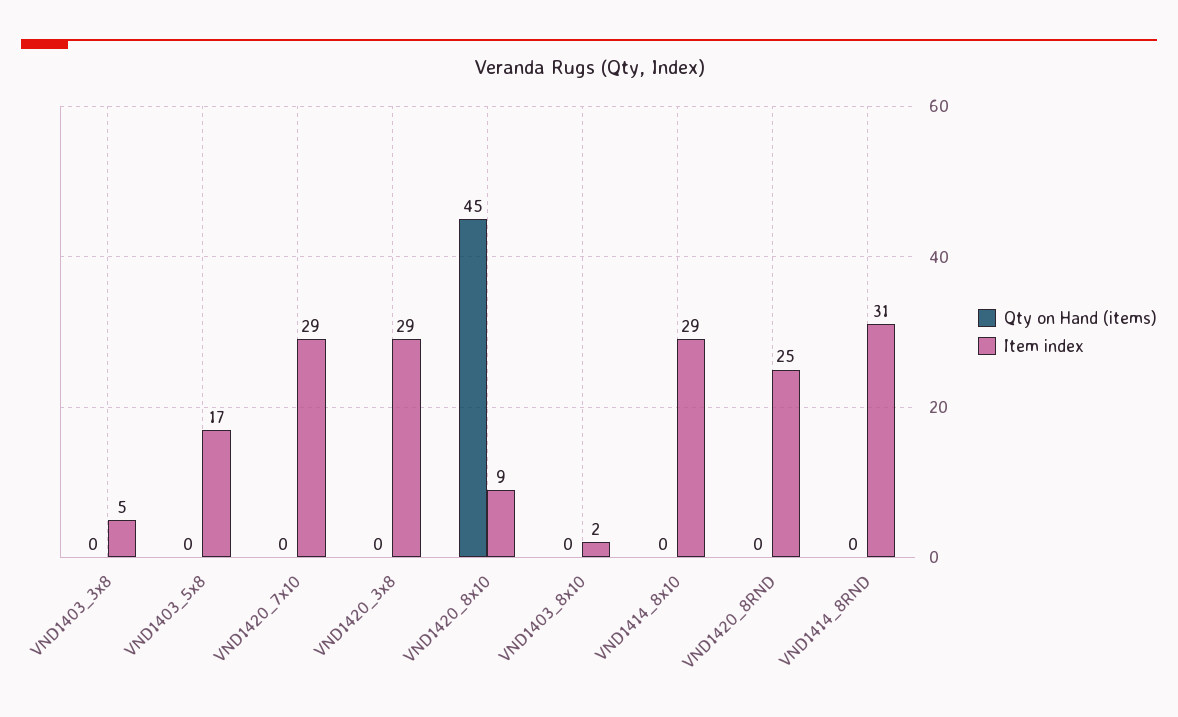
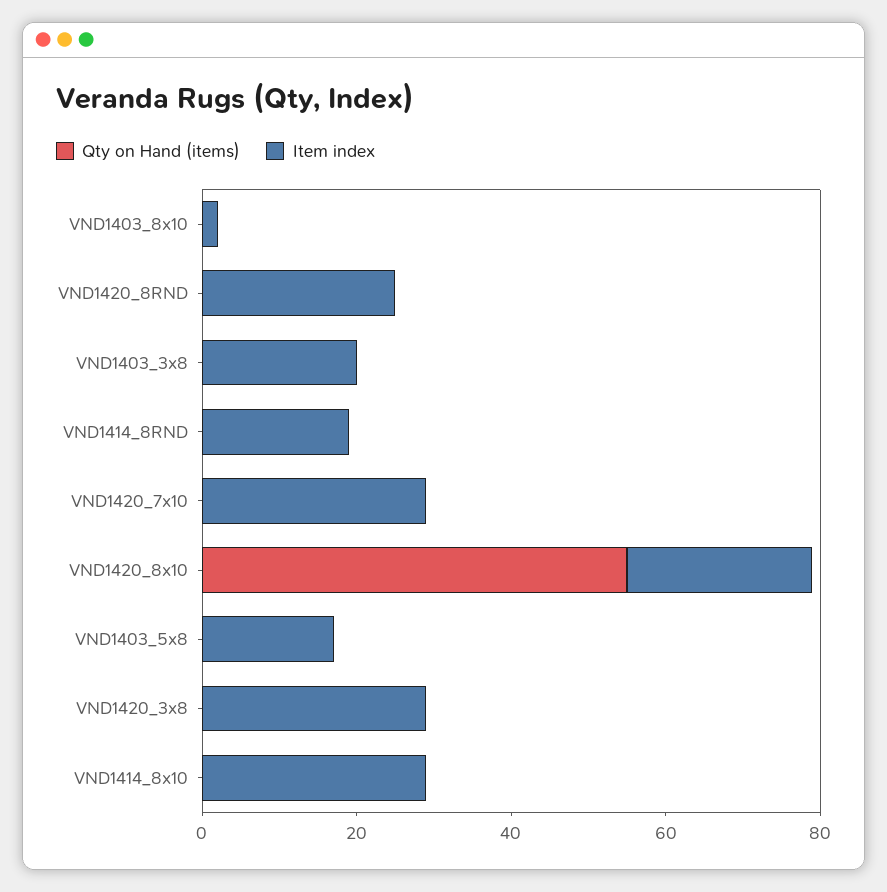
Item index, VND1403_3x8: 5 -> 20
Qty on Hand (items), VND1420_8x10: 45 -> 55
Item index, VND1420_8x10: 9 -> 25
Item index, VND1414_8RND: 31 -> 20

